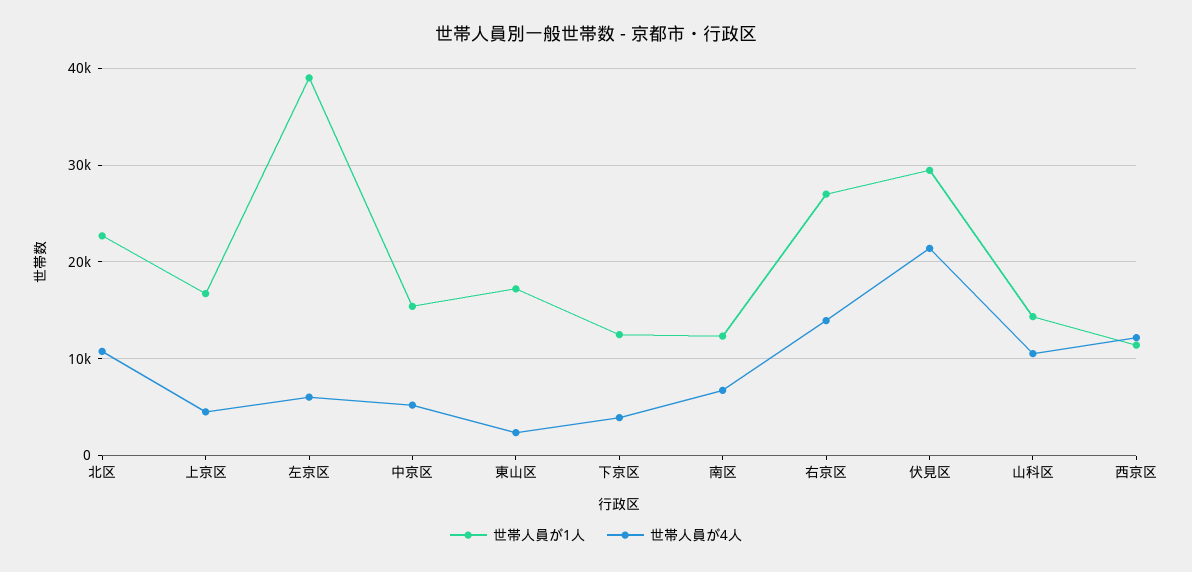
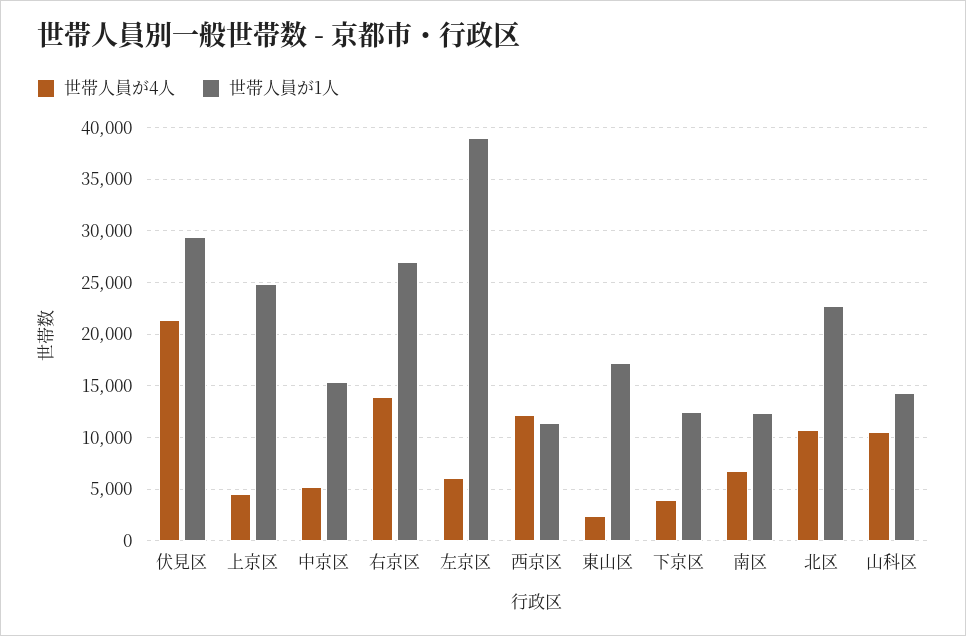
世帯人員が1人, 上京区: 17000 -> 25000

